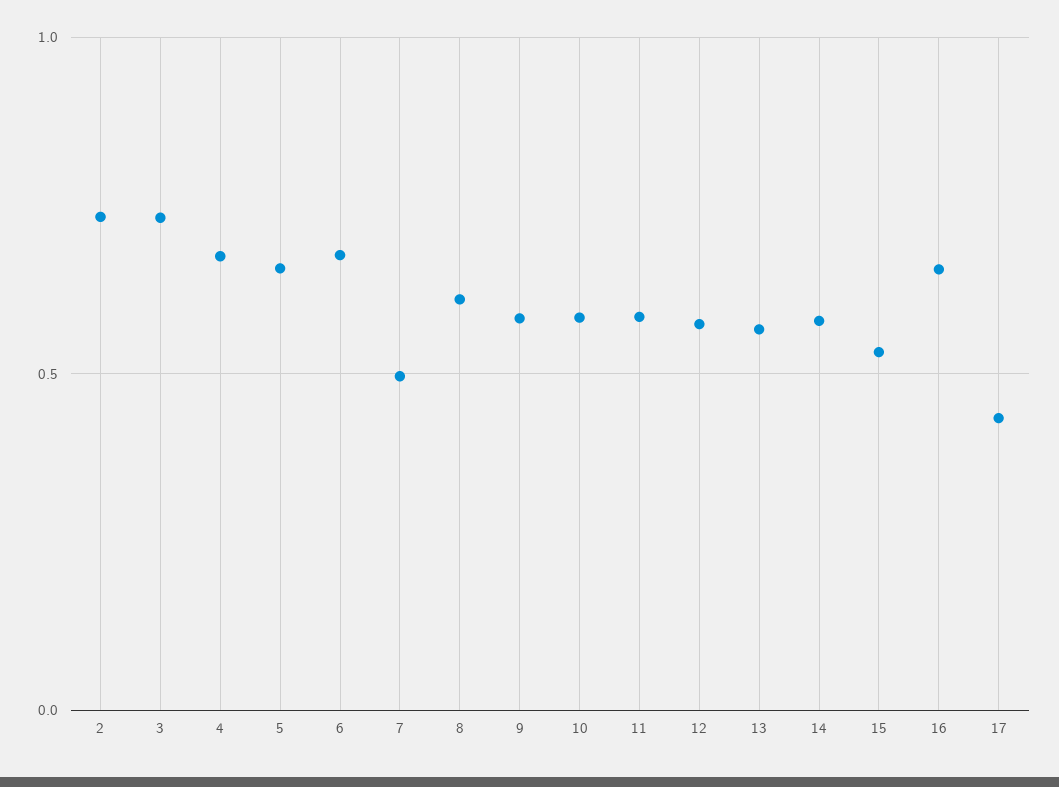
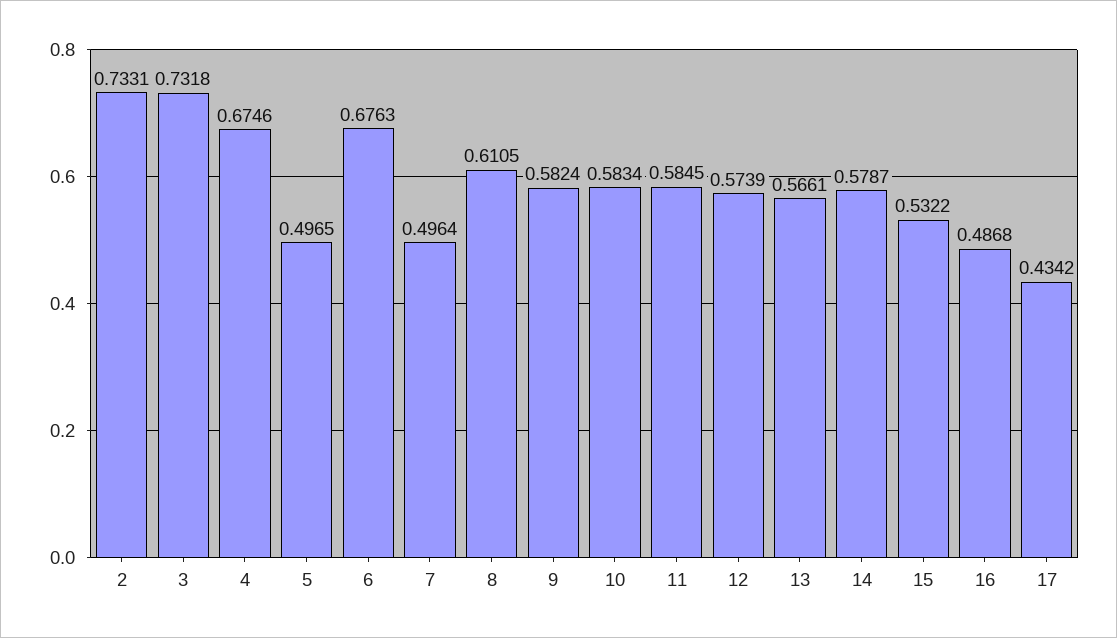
5: 0.65 -> 0.4965
16: 0.65 -> 0.4868

